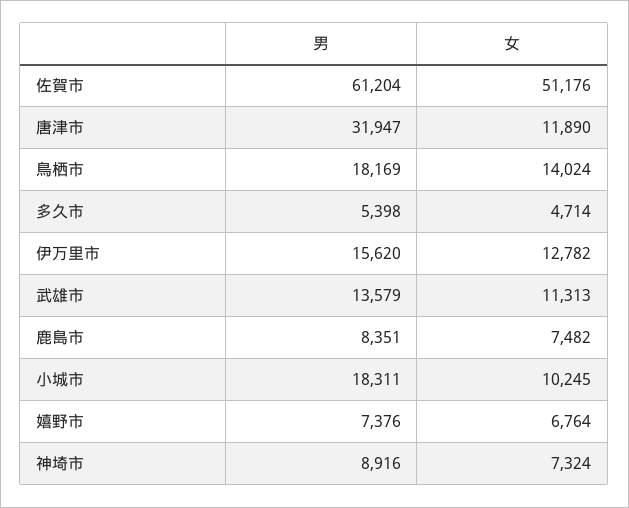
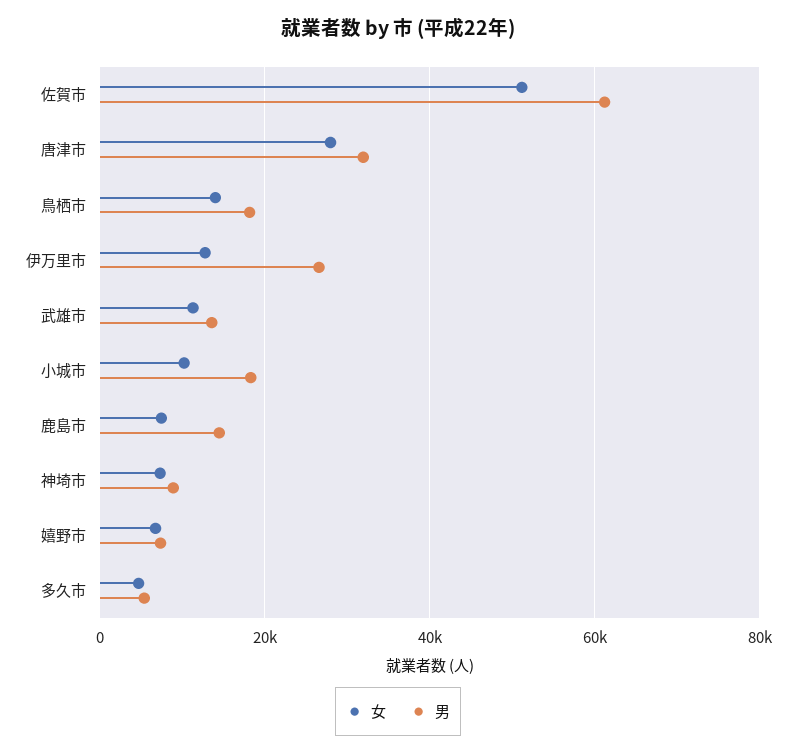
女, 唐津市: 11890 -> 28000
男, 伊万里市: 15620 -> 26000
男, 鹿島市: 8351 -> 14000

